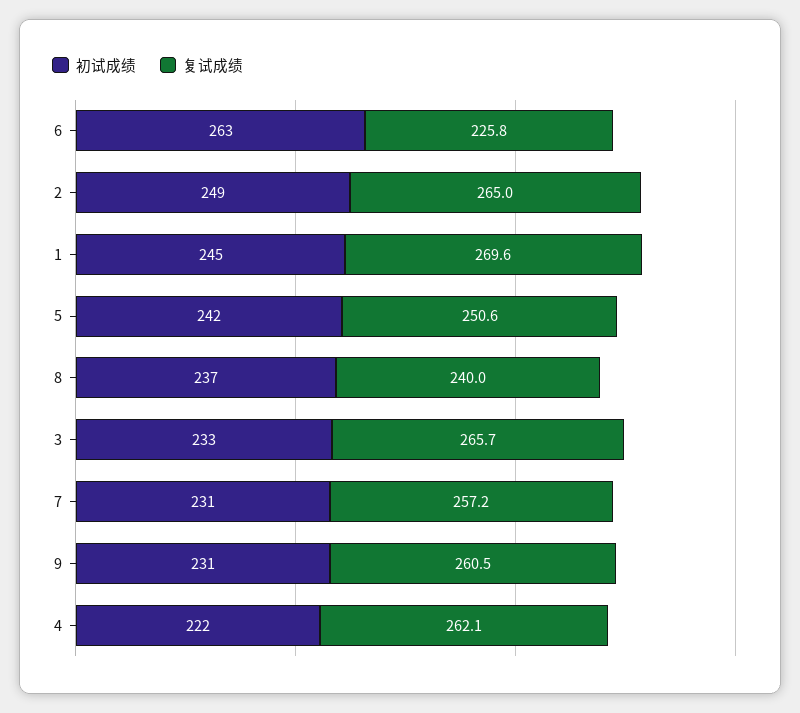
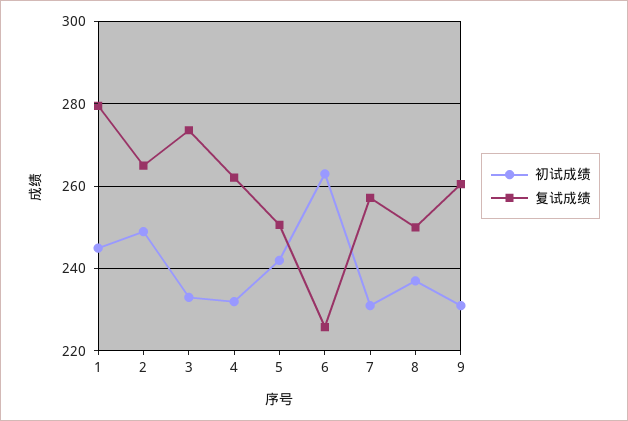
复试成绩, 1: 269.6 -> 280
复试成绩, 8: 240 -> 250
复试成绩, 3: 265.7 -> 274
初试成绩, 4: 222 -> 232

